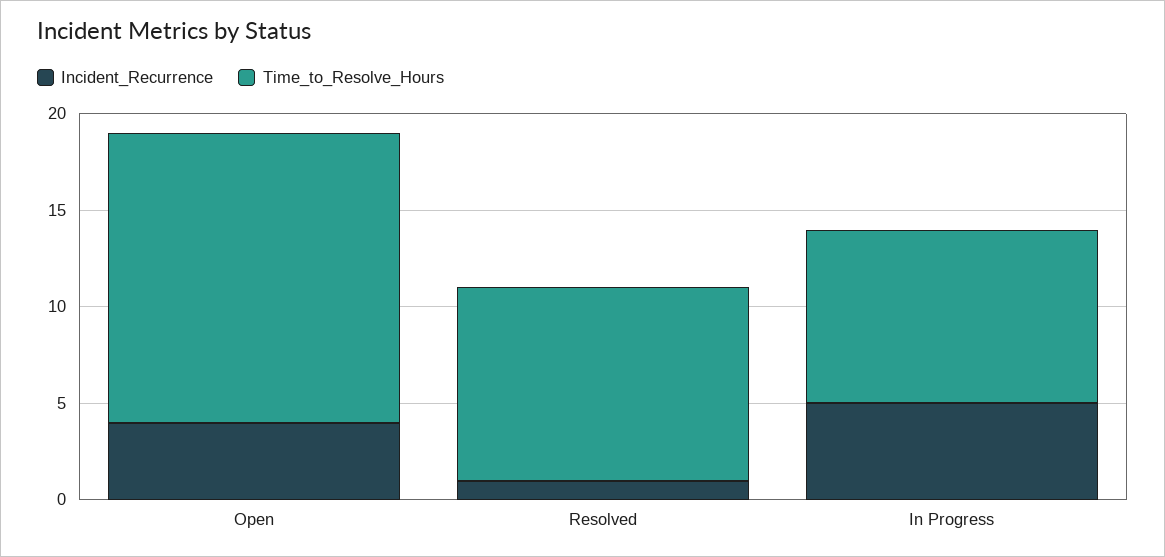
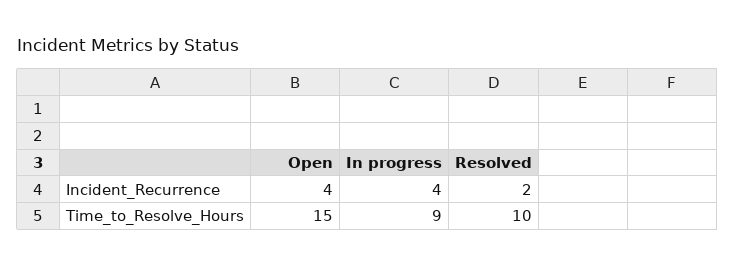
Incident_Recurrence, Resolved: 1 -> 2
Incident_Recurrence, In Progress: 5 -> 4

